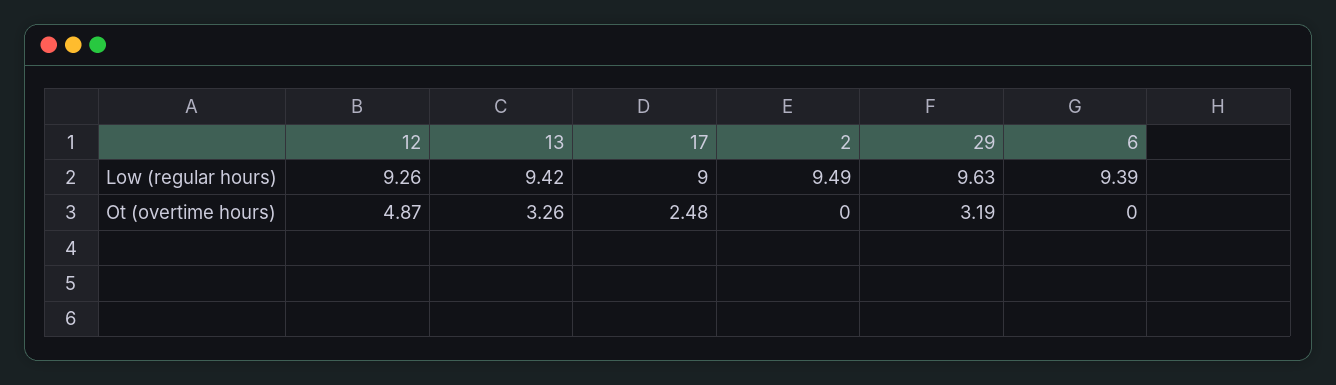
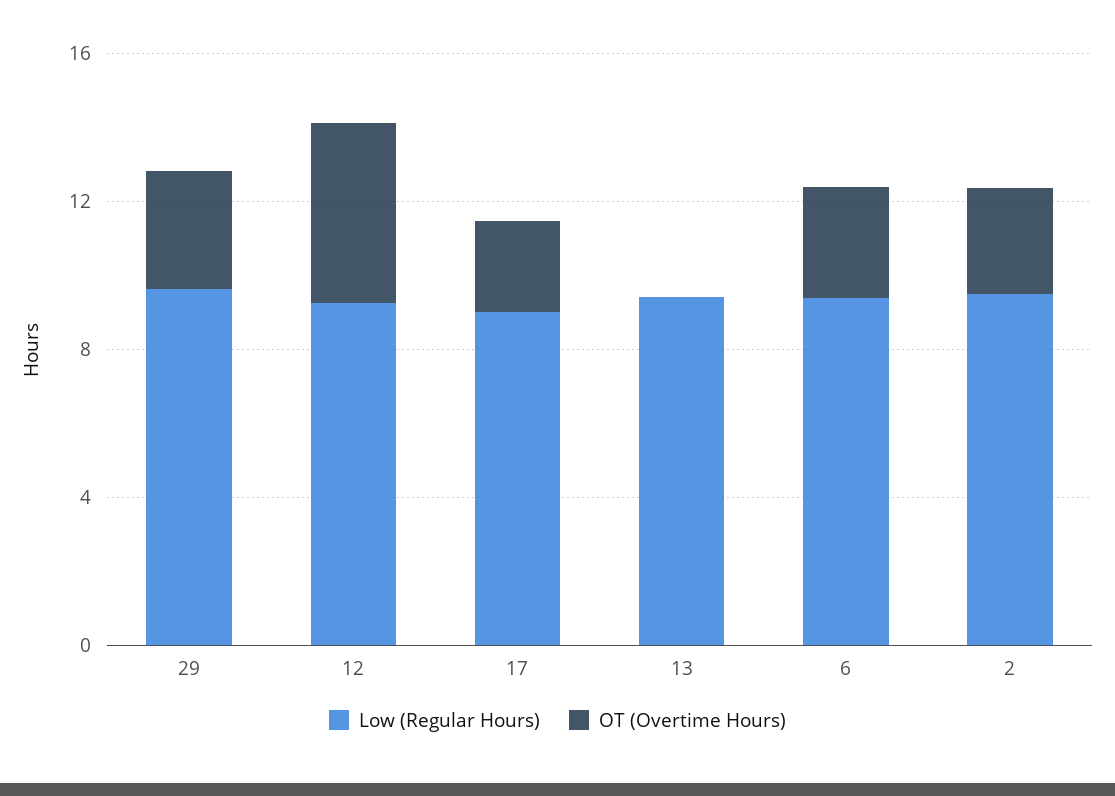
Ot (overtime hours), 13: 3.26 -> 0
Ot (overtime hours), 2: 0 -> 3
Ot (overtime hours), 6: 0 -> 3

